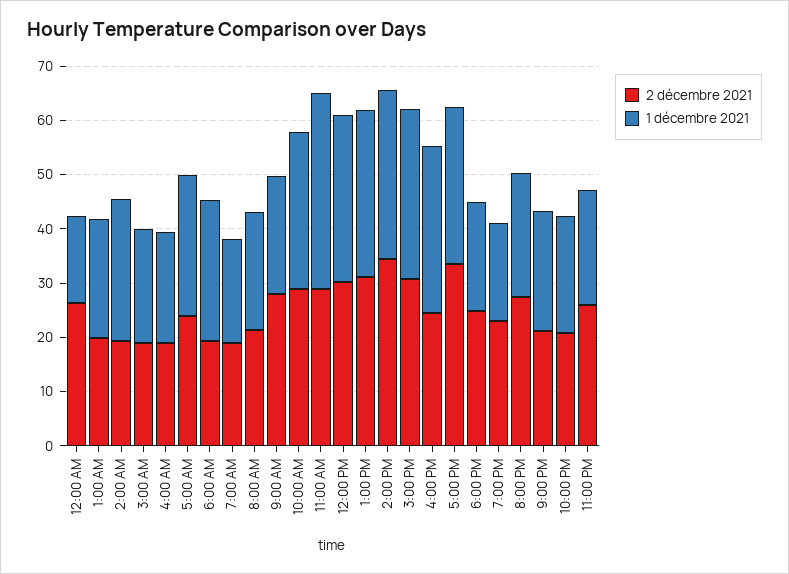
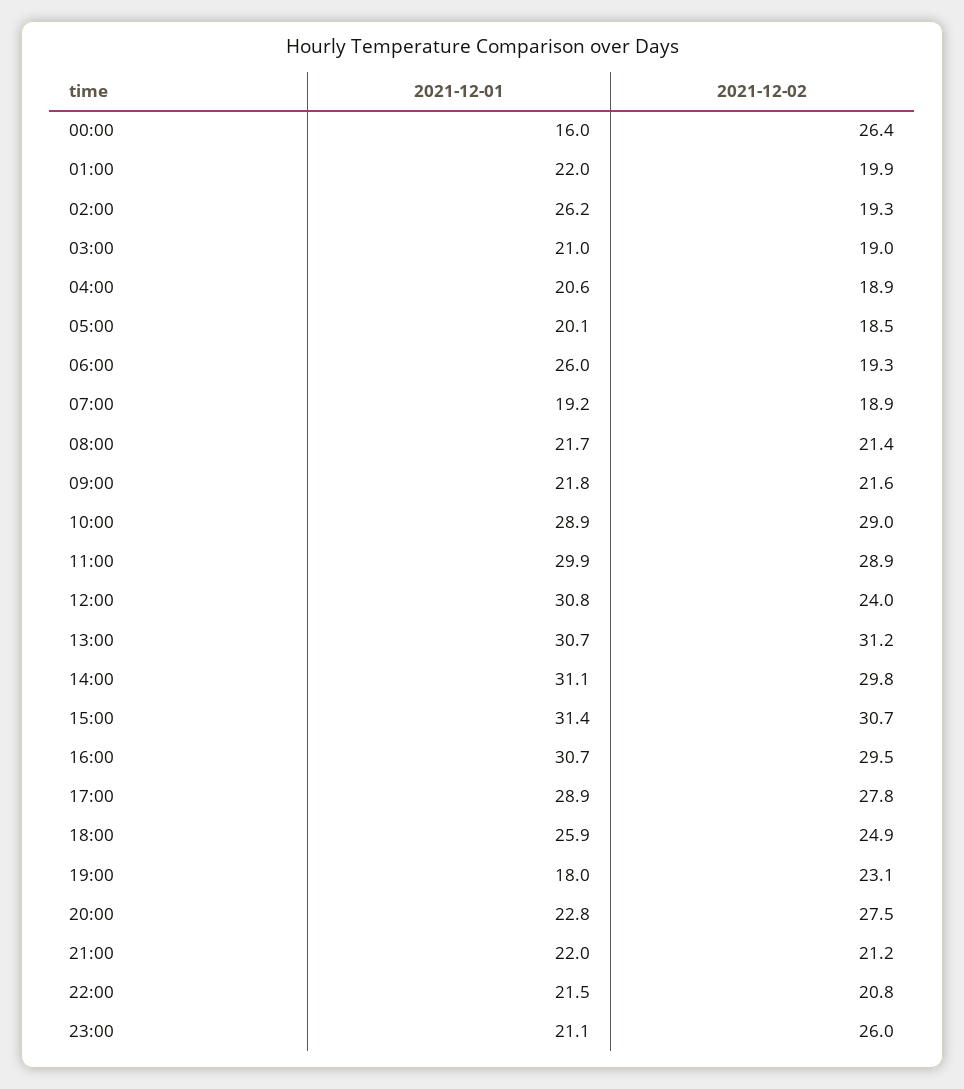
2 décembre 2021, 5:00 AM: 24 -> 18.5
1 décembre 2021, 5:00 AM: 26 -> 20.1
2 décembre 2021, 9:00 AM: 28 -> 21.6
1 décembre 2021, 11:00 AM: 36 -> 29.9
2 décembre 2021, 12:00 PM: 30 -> 24
2 décembre 2021, 2:00 PM: 34 -> 29.8
2 décembre 2021, 4:00 PM: 24 -> 29.5
2 décembre 2021, 5:00 PM: 34 -> 27.8
1 décembre 2021, 6:00 PM: 20 -> 25.9

